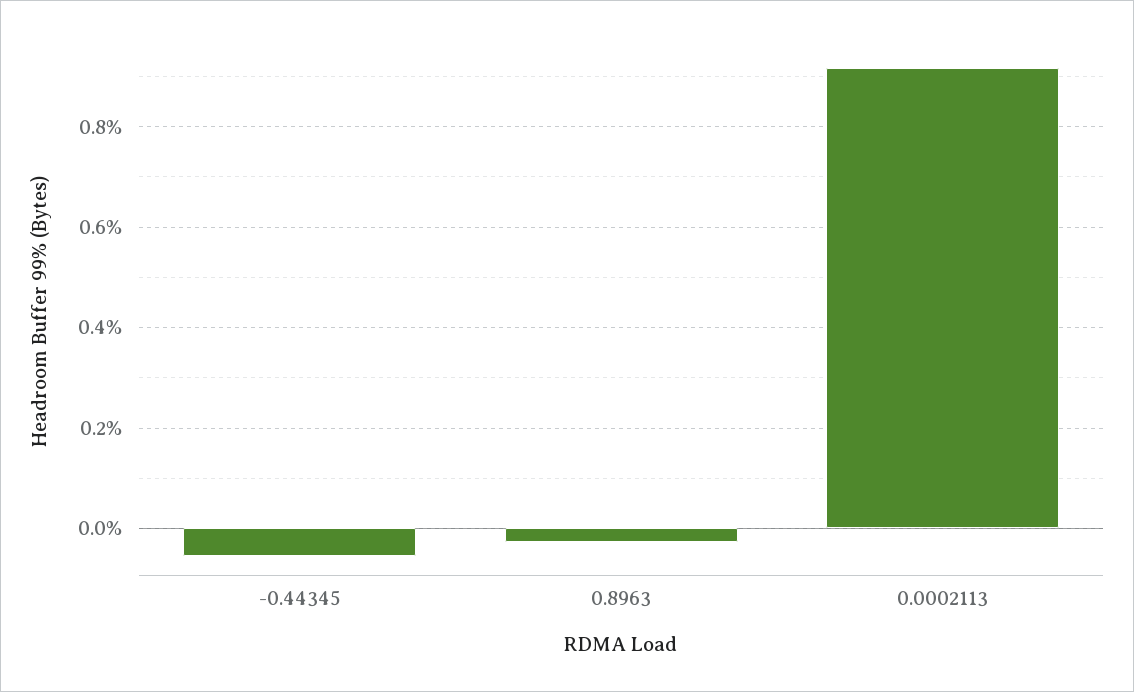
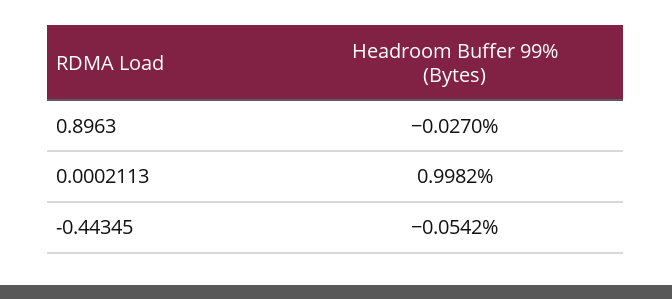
0.0002113: 0.92 -> 0.9982

